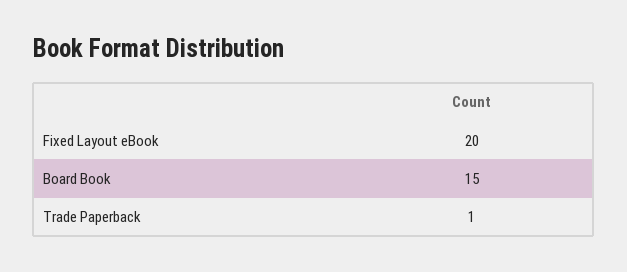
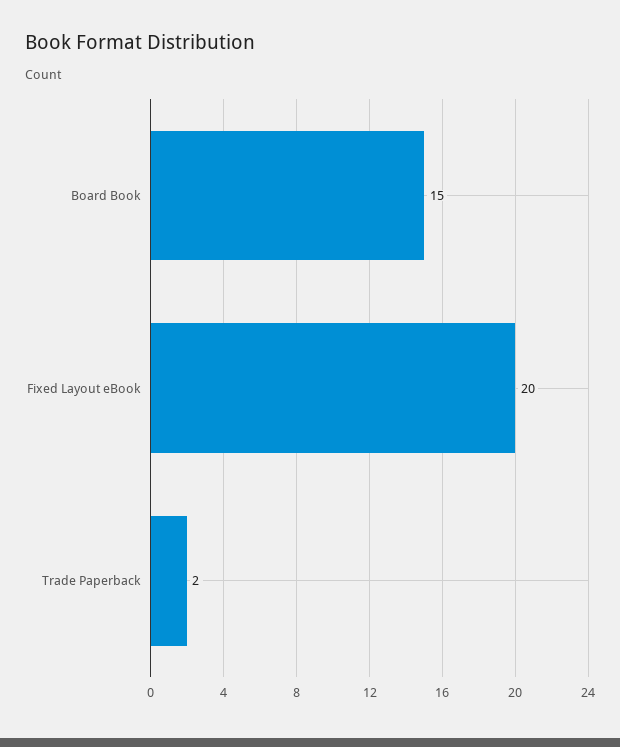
Trade Paperback: 1 -> 2

